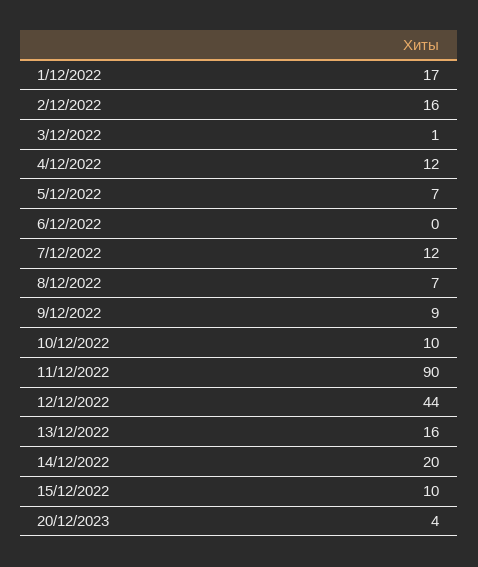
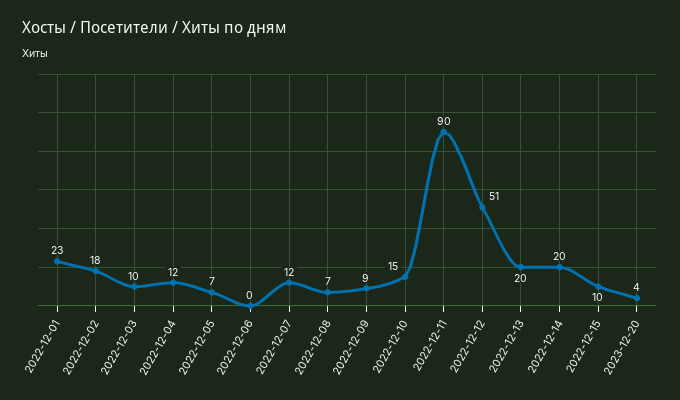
1/12/2022: 17 -> 23
2/12/2022: 16 -> 18
3/12/2022: 1 -> 10
10/12/2022: 10 -> 15
12/12/2022: 44 -> 51
13/12/2022: 16 -> 20

